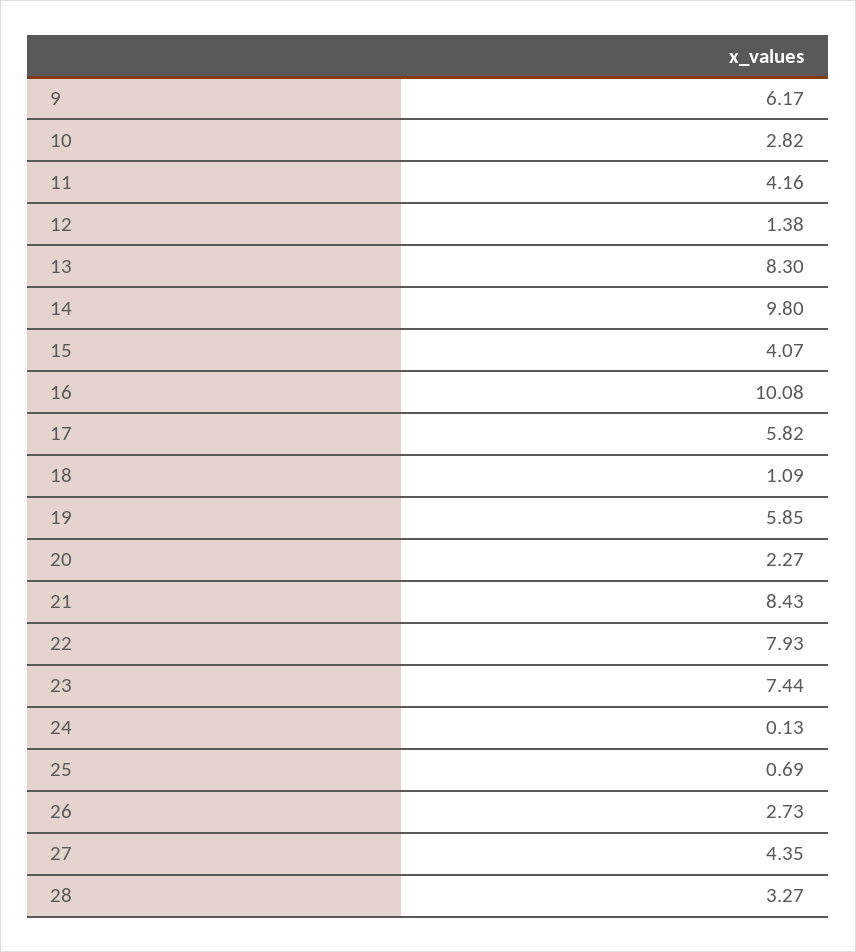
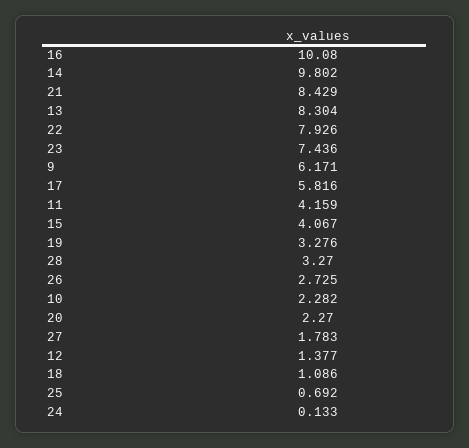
10: 2.82 -> 2.282
19: 5.85 -> 3.276
27: 4.35 -> 1.783

